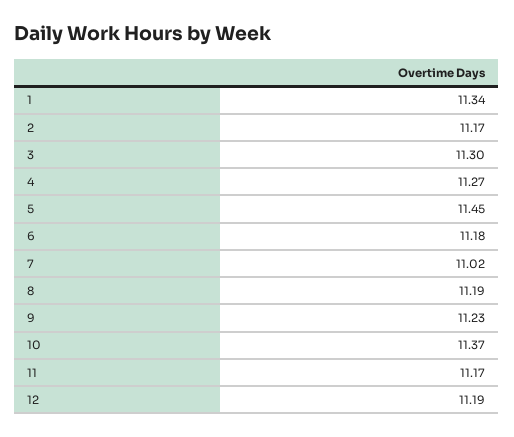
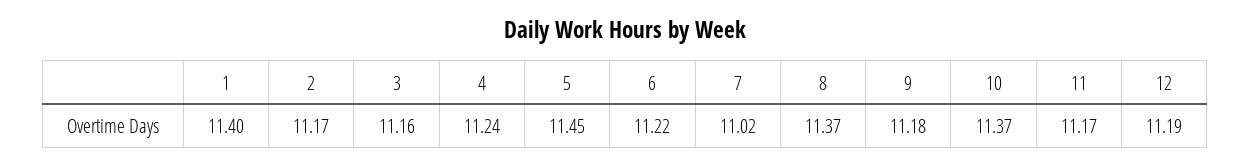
1: 11.34 -> 11.4
3: 11.3 -> 11.16
4: 11.27 -> 11.24
6: 11.18 -> 11.22
8: 11.19 -> 11.37
9: 11.23 -> 11.18

